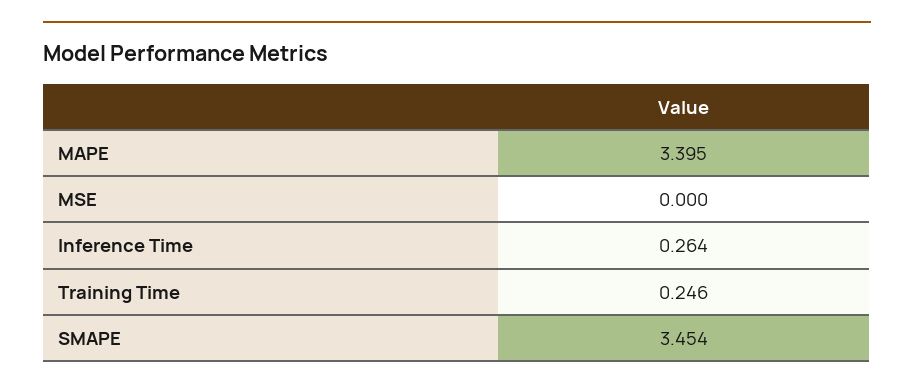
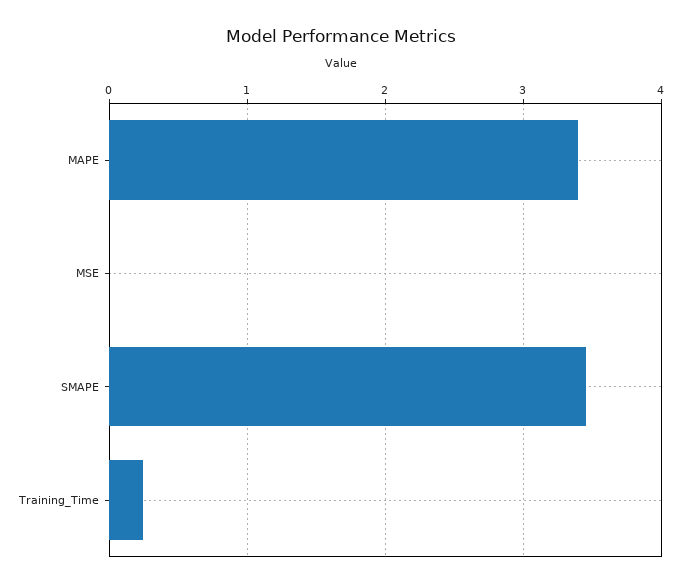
Inference Time: 0.264 -> none

